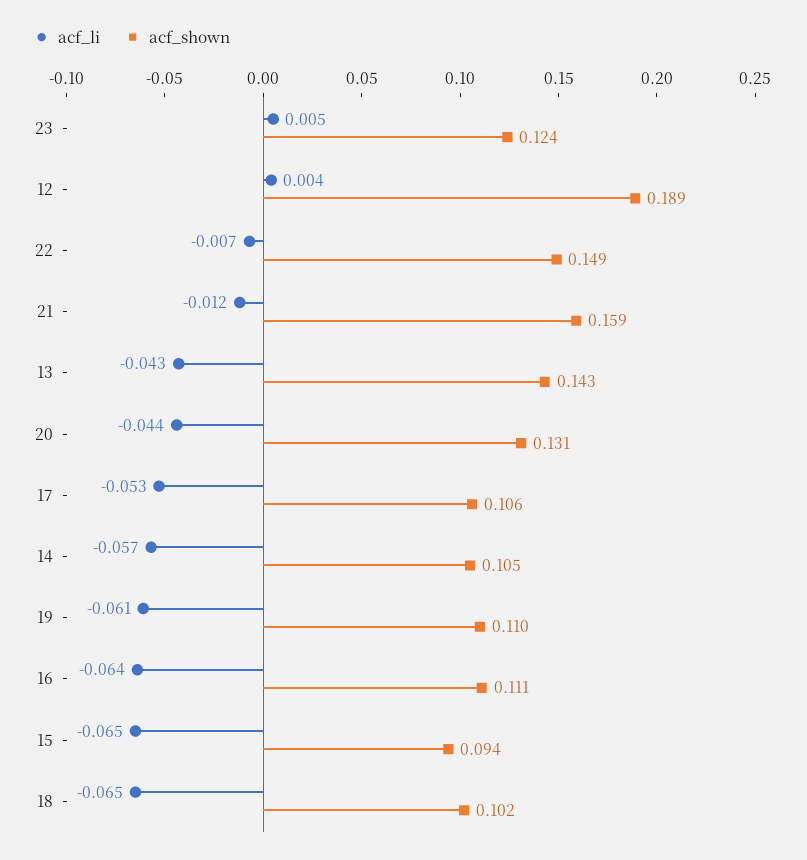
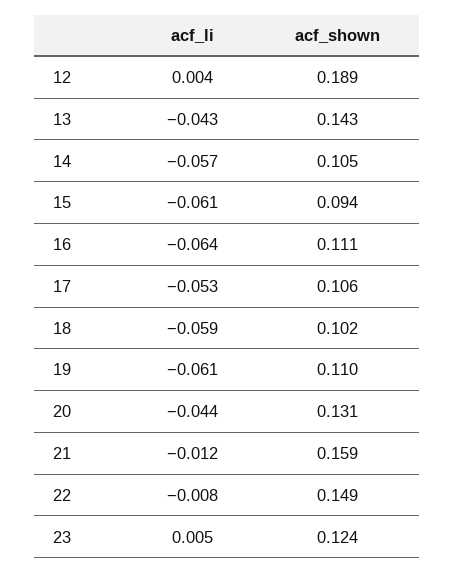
acf_li, 22: -0.007 -> -0.008
acf_li, 15: -0.065 -> -0.061
acf_li, 18: -0.065 -> -0.059

